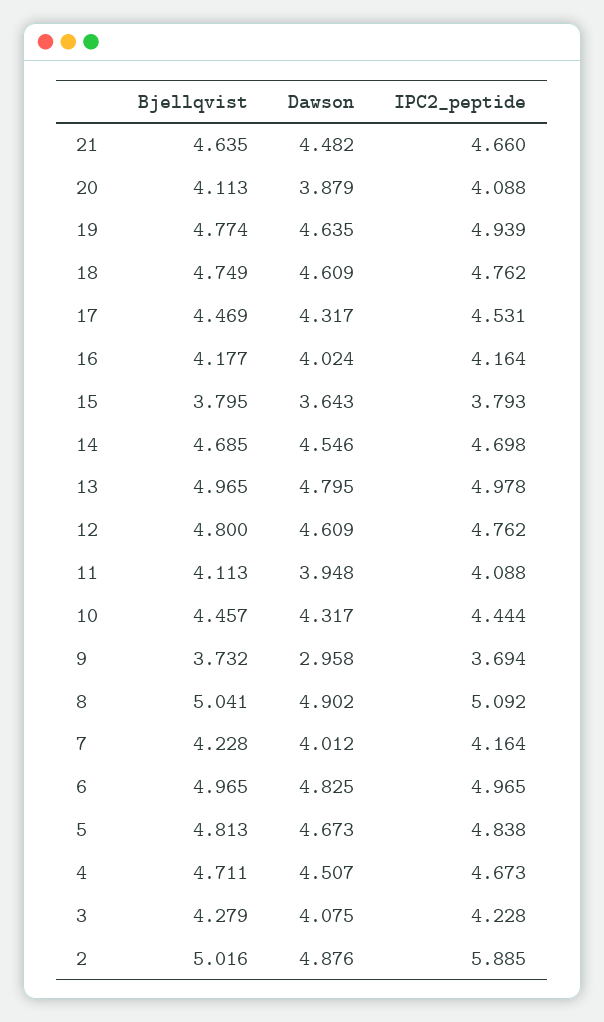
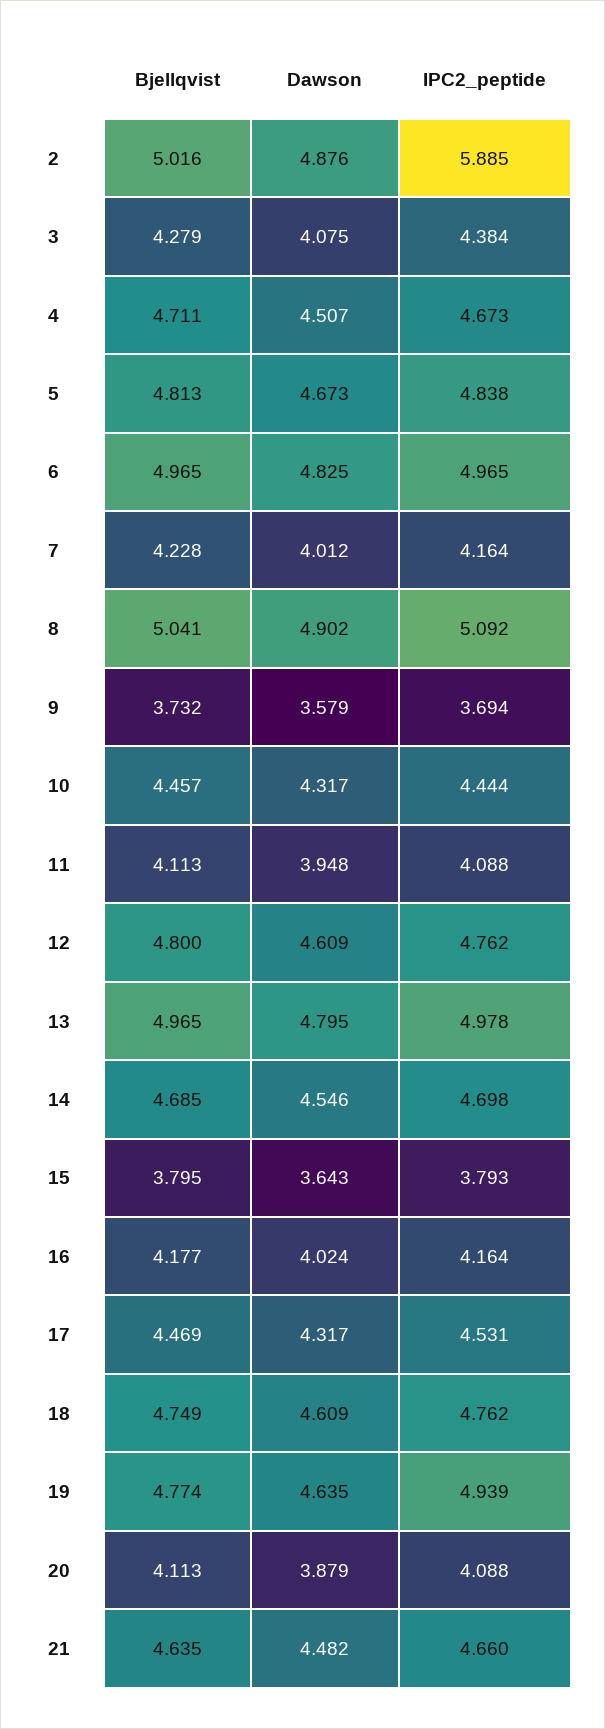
Dawson, 9: 2.958 -> 3.579
IPC2_peptide, 3: 4.228 -> 4.384

